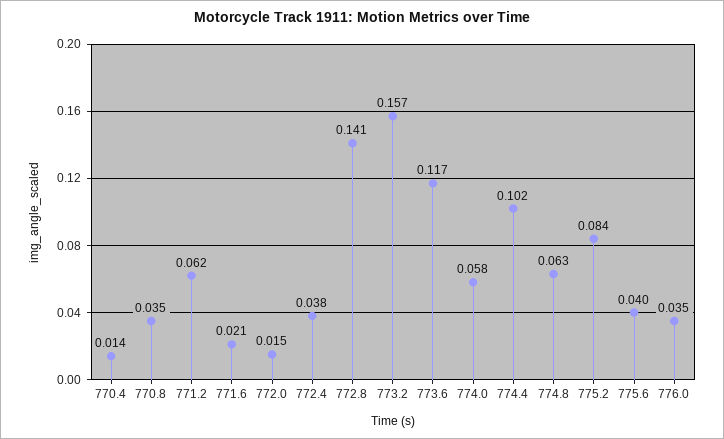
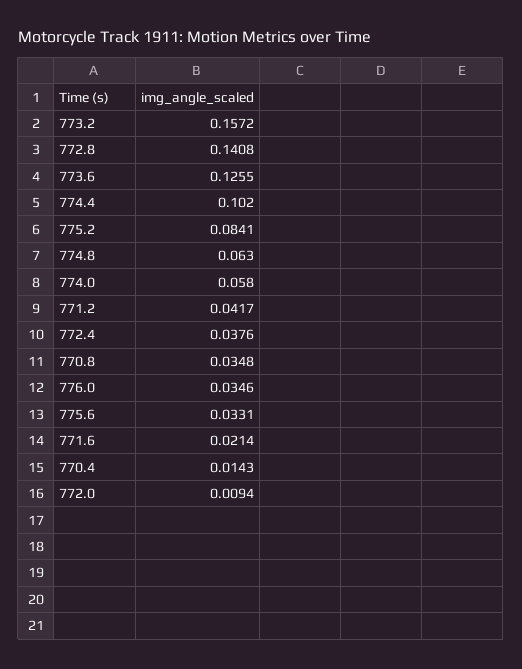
771.2: 0.062 -> 0.0417
772.0: 0.015 -> 0.0094
773.6: 0.117 -> 0.1255
775.6: 0.04 -> 0.0331

